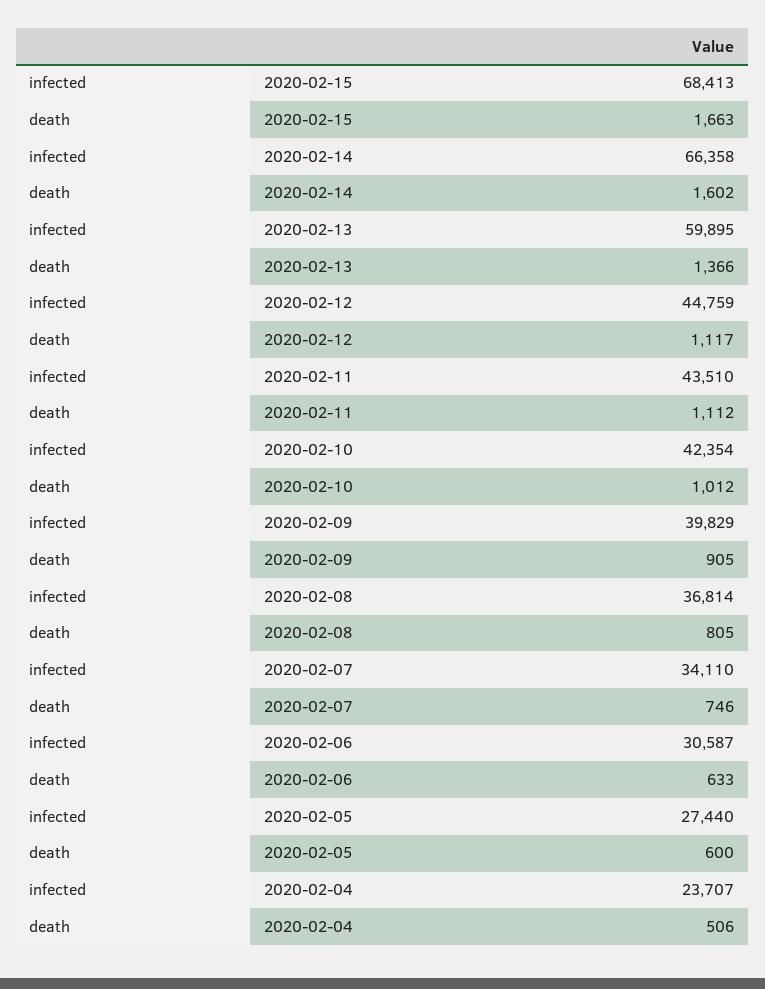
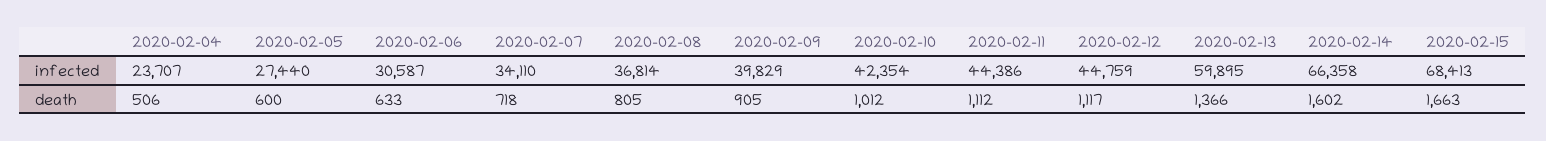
infected, 2020-02-11: 43510 -> 44386
death, 2020-02-07: 746 -> 718

